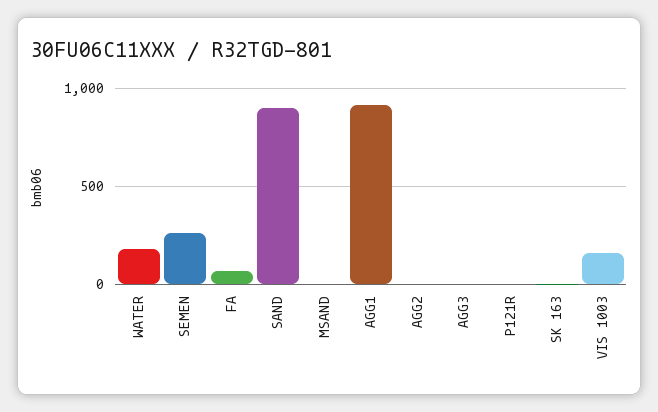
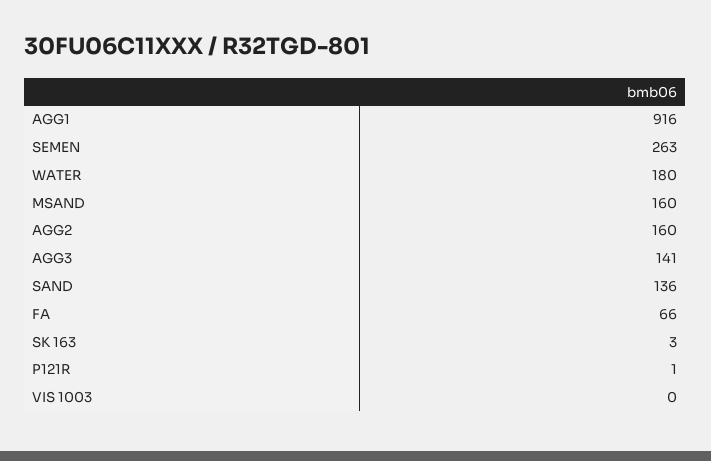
SAND: 900 -> 136
MSAND: 0 -> 160
AGG2: 0 -> 160
AGG3: 0 -> 141
VIS 1003: 150 -> 0

